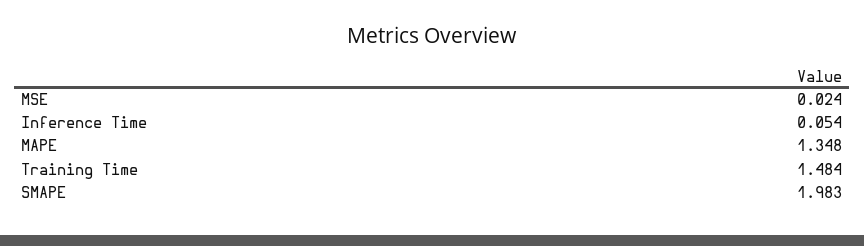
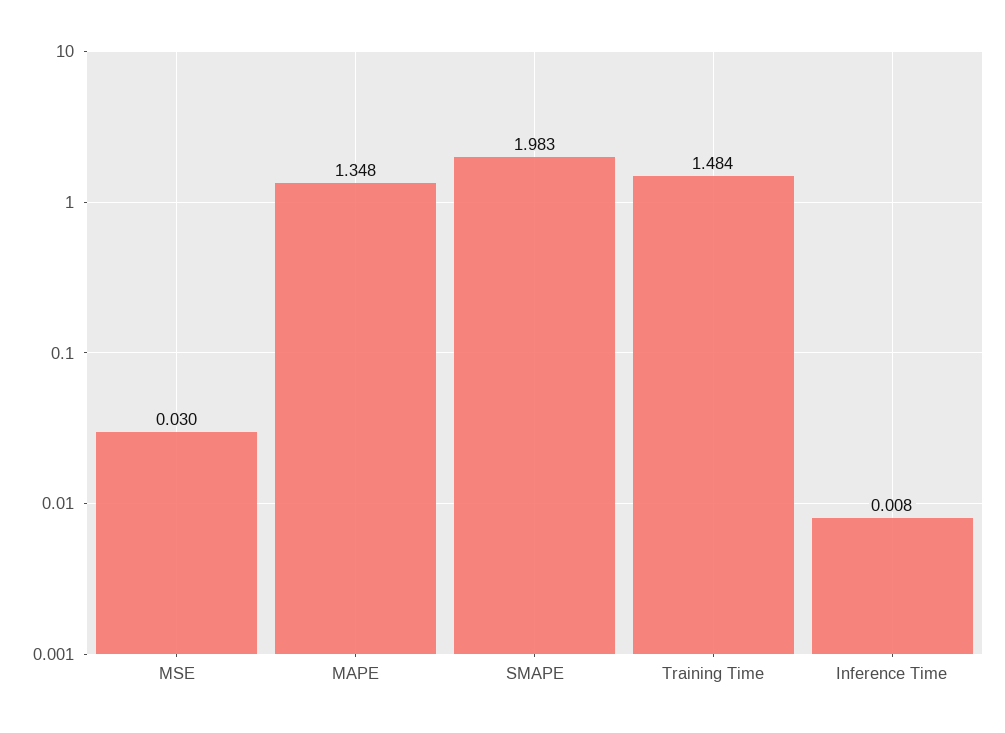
MSE: 0.024 -> 0.03
Inference Time: 0.054 -> 0.008

